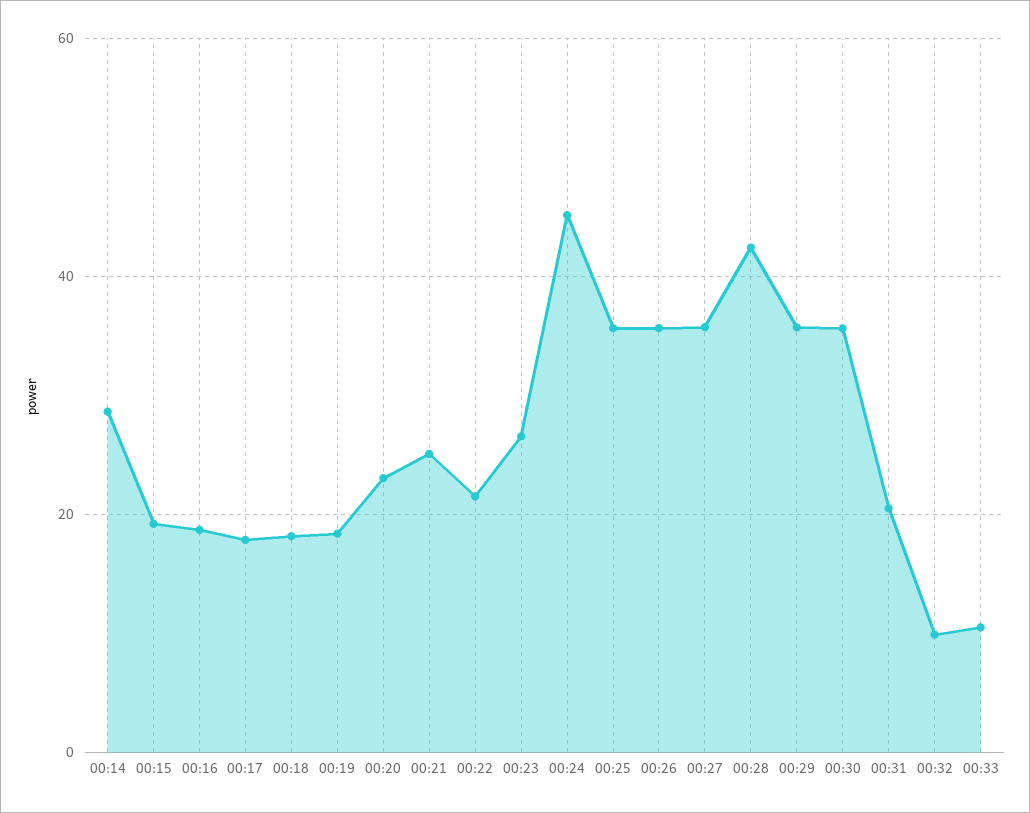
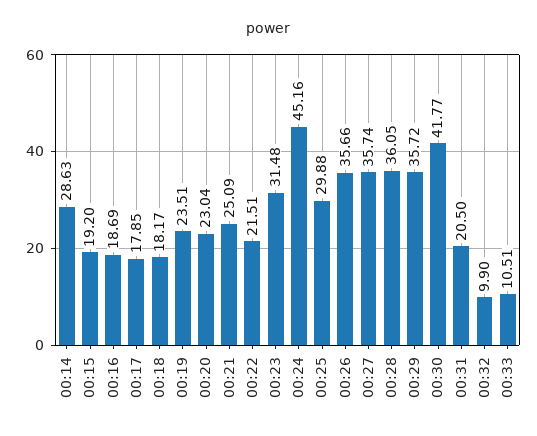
00:19: 18 -> 23.51
00:23: 26 -> 31.48
00:25: 36 -> 29.88
00:28: 42 -> 36.05
00:30: 36 -> 41.77

